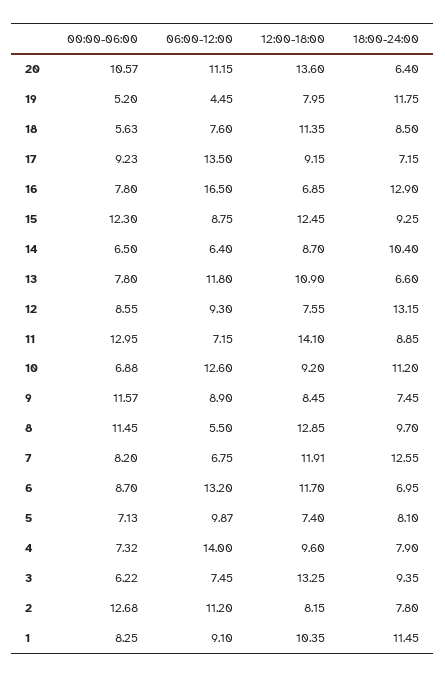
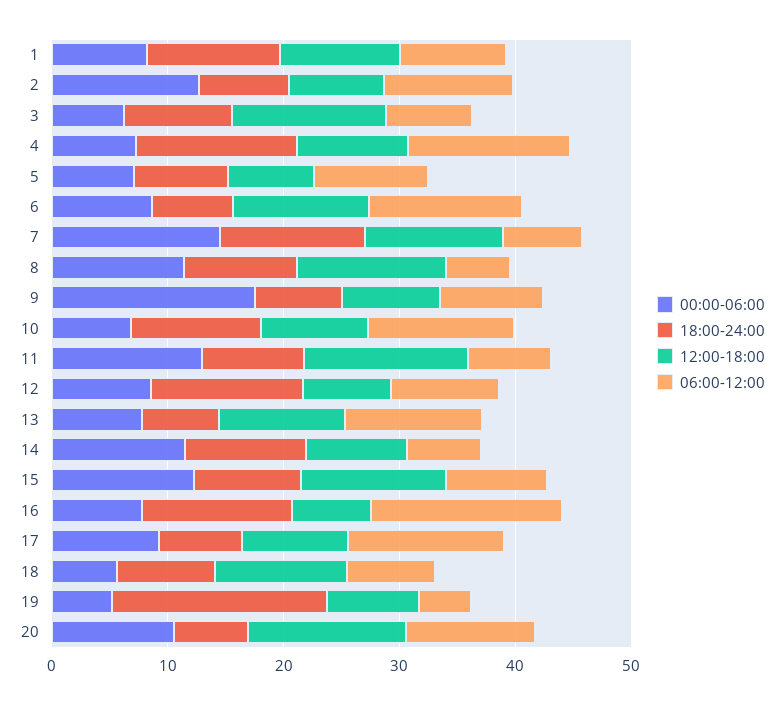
18:00-24:00, 19: 11.75 -> 18
00:00-06:00, 14: 6.5 -> 12
00:00-06:00, 9: 11.57 -> 18
00:00-06:00, 7: 8.2 -> 14
18:00-24:00, 4: 7.9 -> 14

